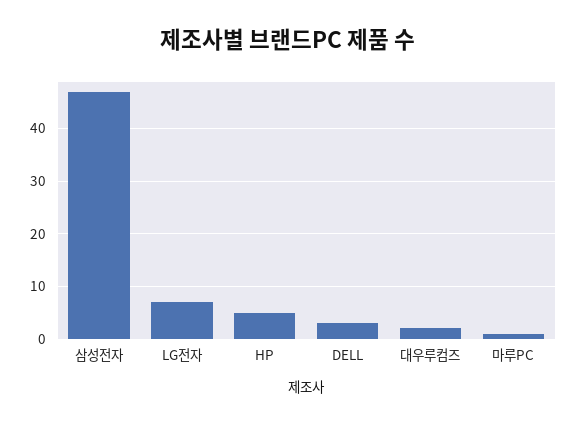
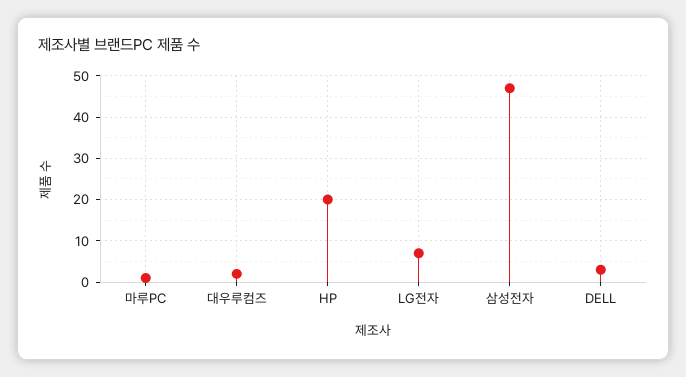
HP: 5 -> 20

